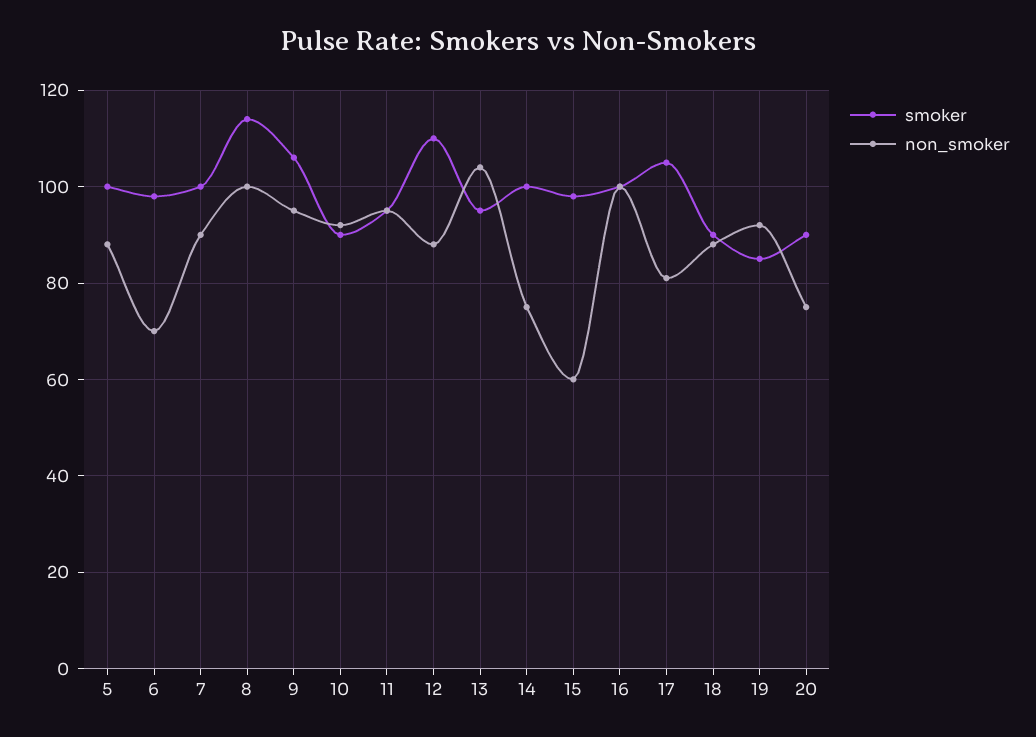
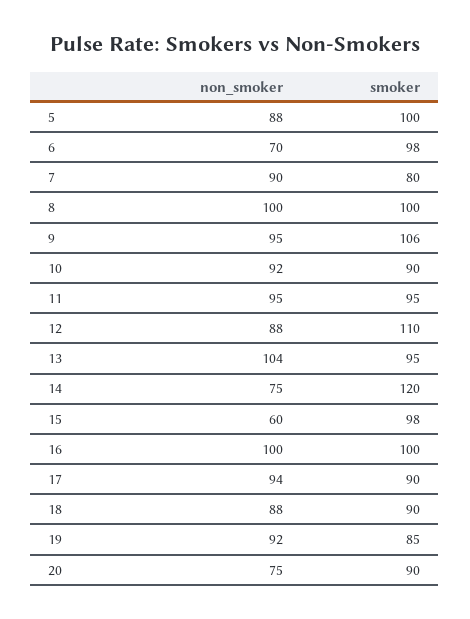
smoker, 7: 100 -> 80
smoker, 8: 115 -> 100
smoker, 14: 100 -> 120
smoker, 17: 105 -> 90
non_smoker, 17: 80 -> 94

